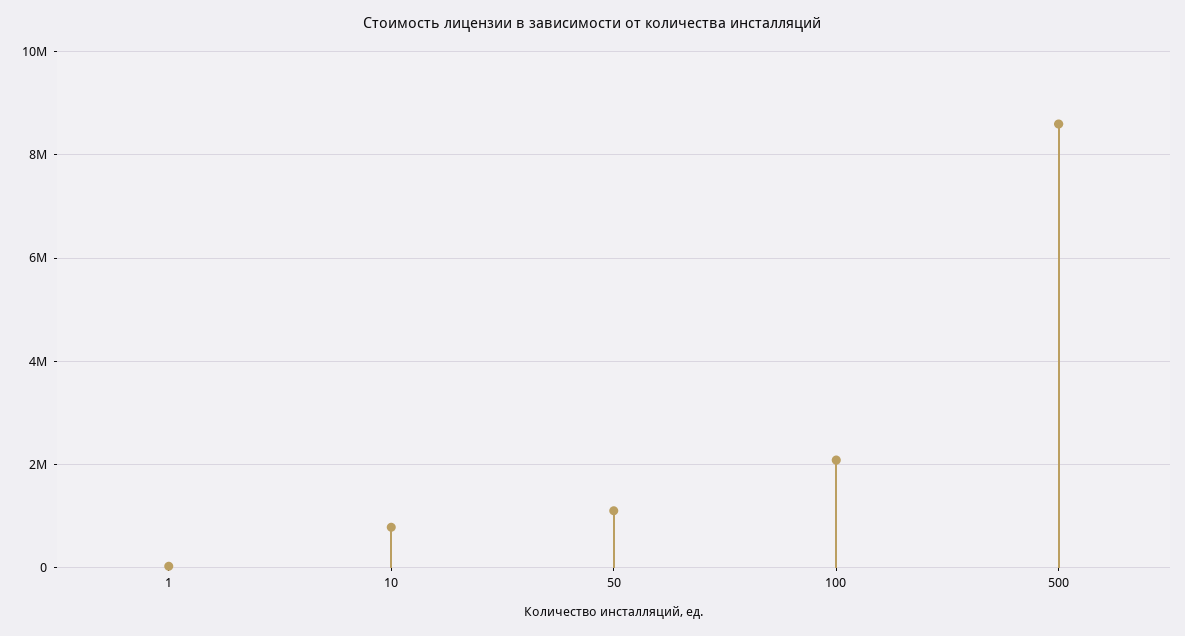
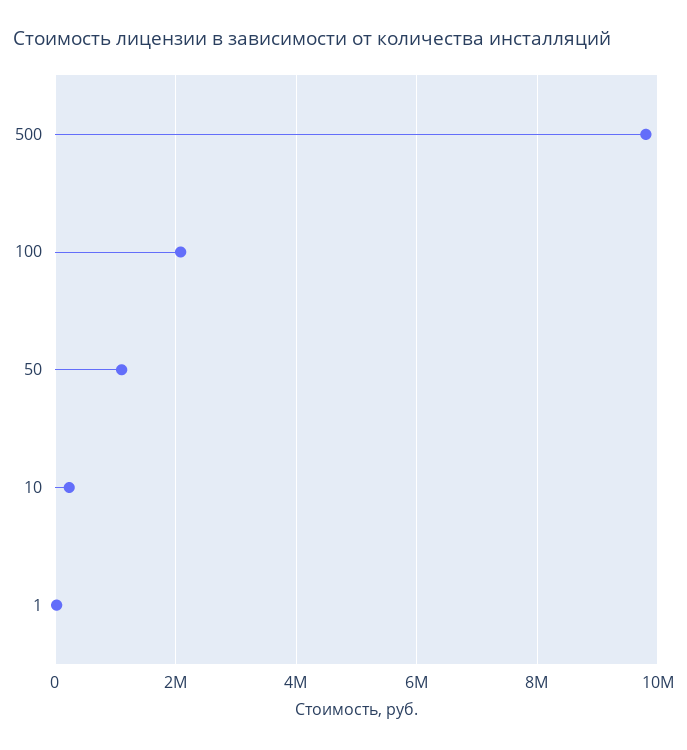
10: 800000 -> 200000
500: 8600000 -> 9800000

